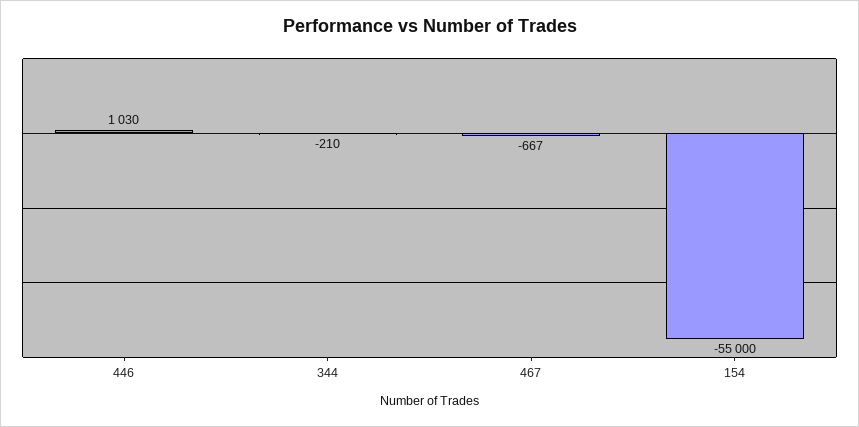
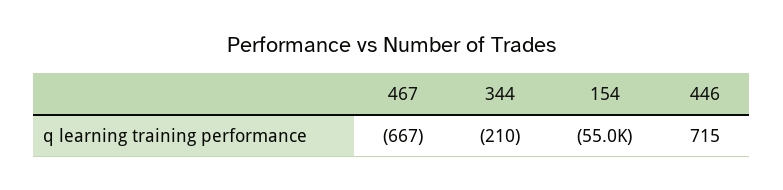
446: 1030 -> 715

